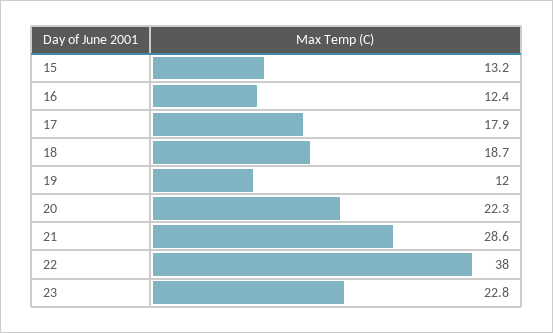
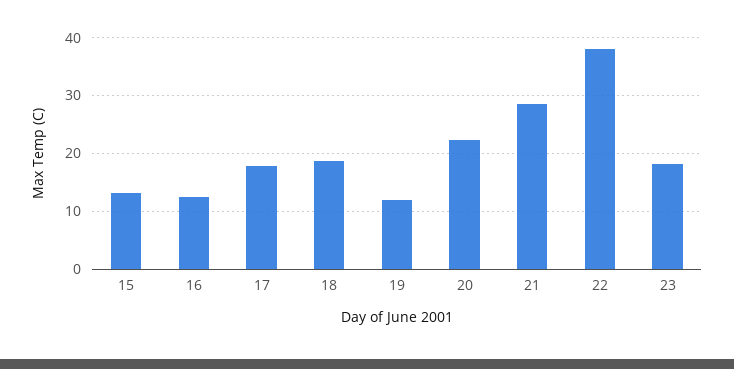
23: 22.8 -> 18

